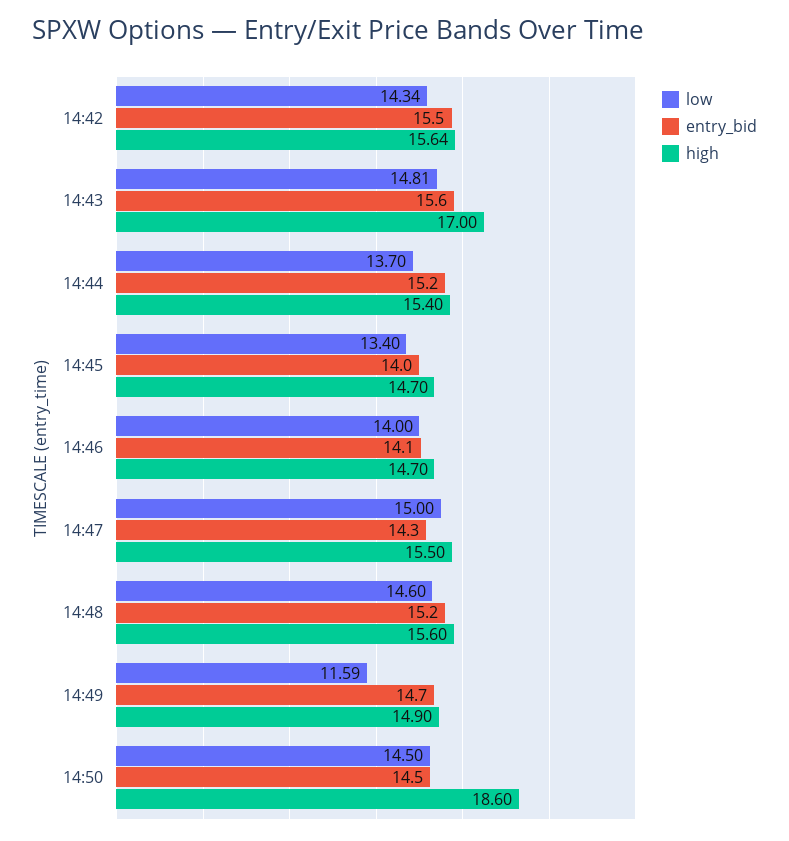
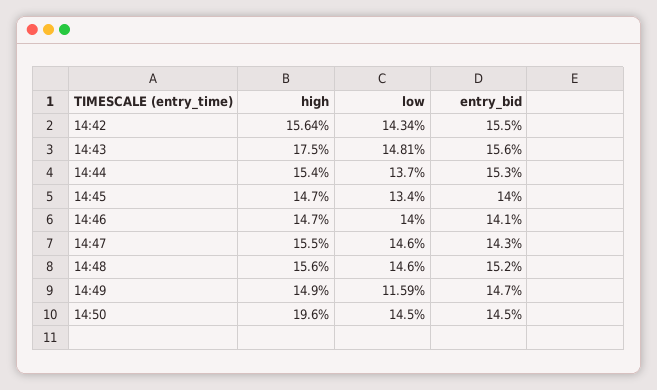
high, 14:43: 17 -> 17.5
entry_bid, 14:44: 15.2 -> 15.3
low, 14:47: 15 -> 14.6
high, 14:50: 18.6 -> 19.6

